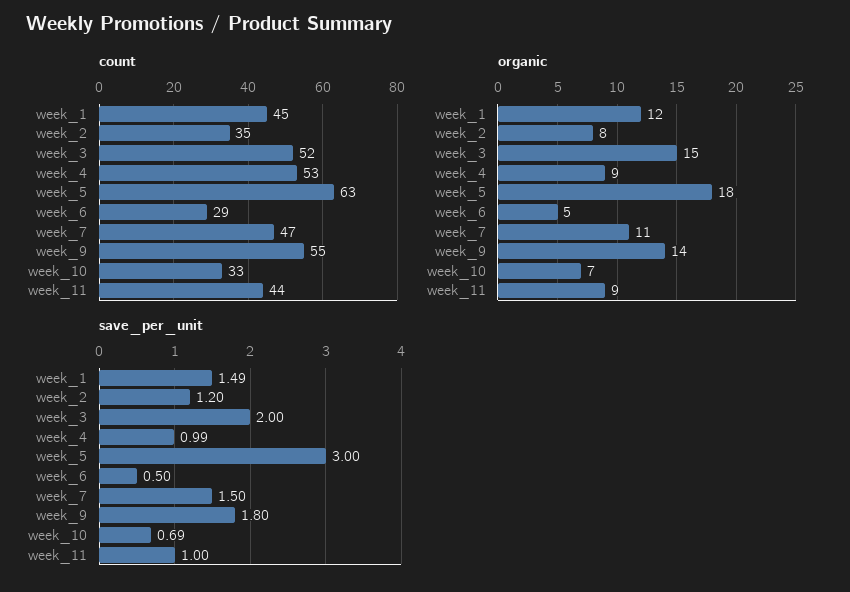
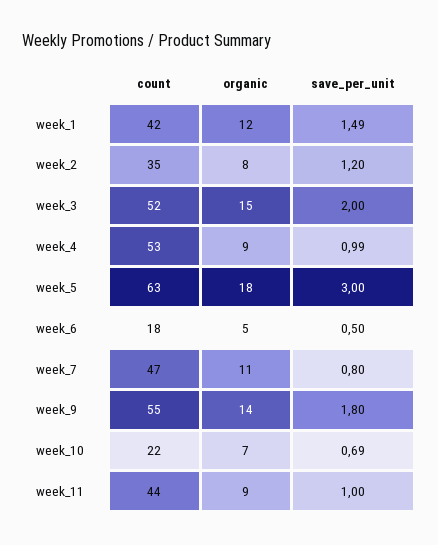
count, week_1: 45 -> 42
count, week_6: 29 -> 18
count, week_10: 33 -> 22
save_per_unit, week_7: 1.5 -> 0.8

